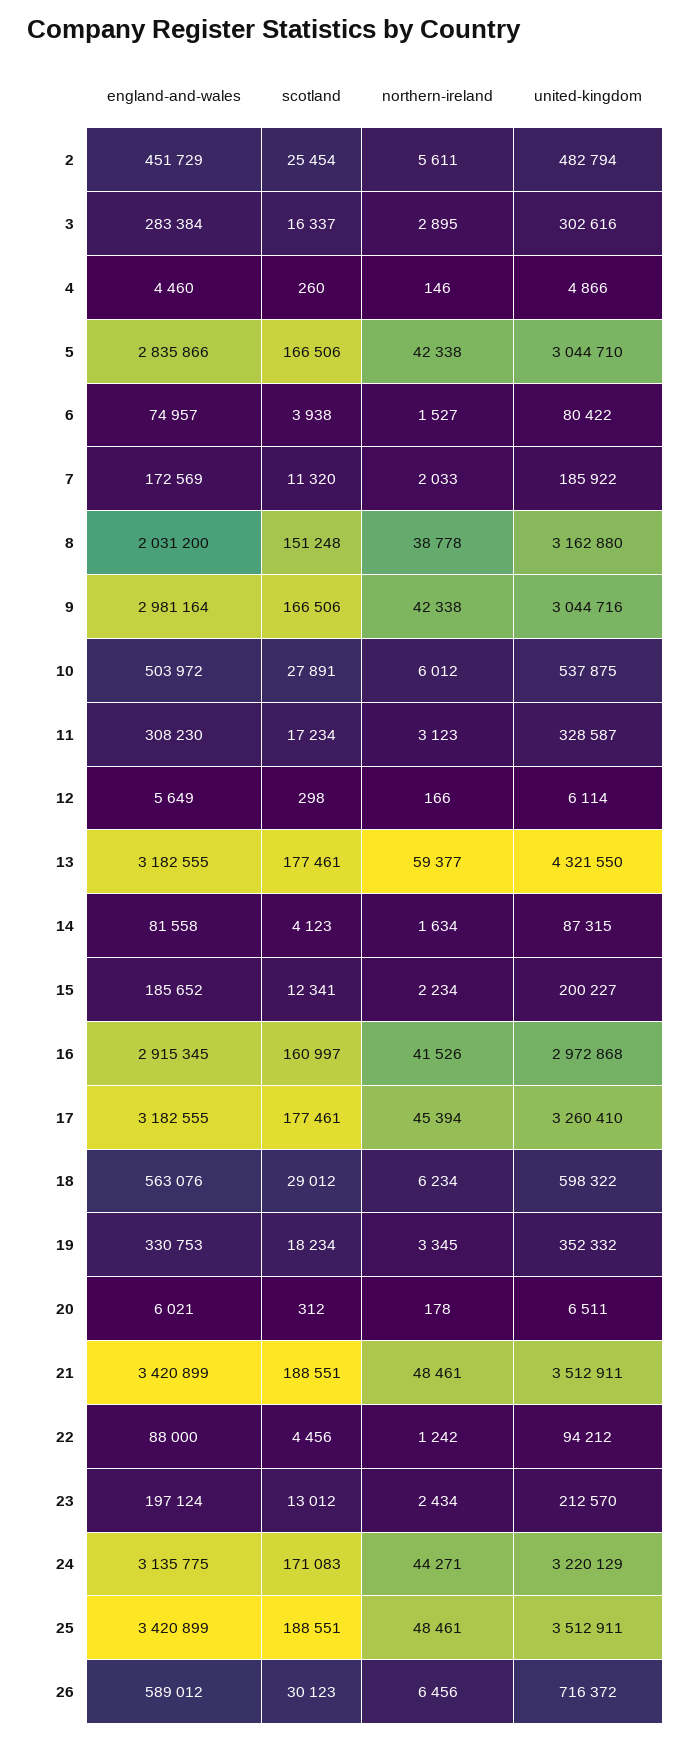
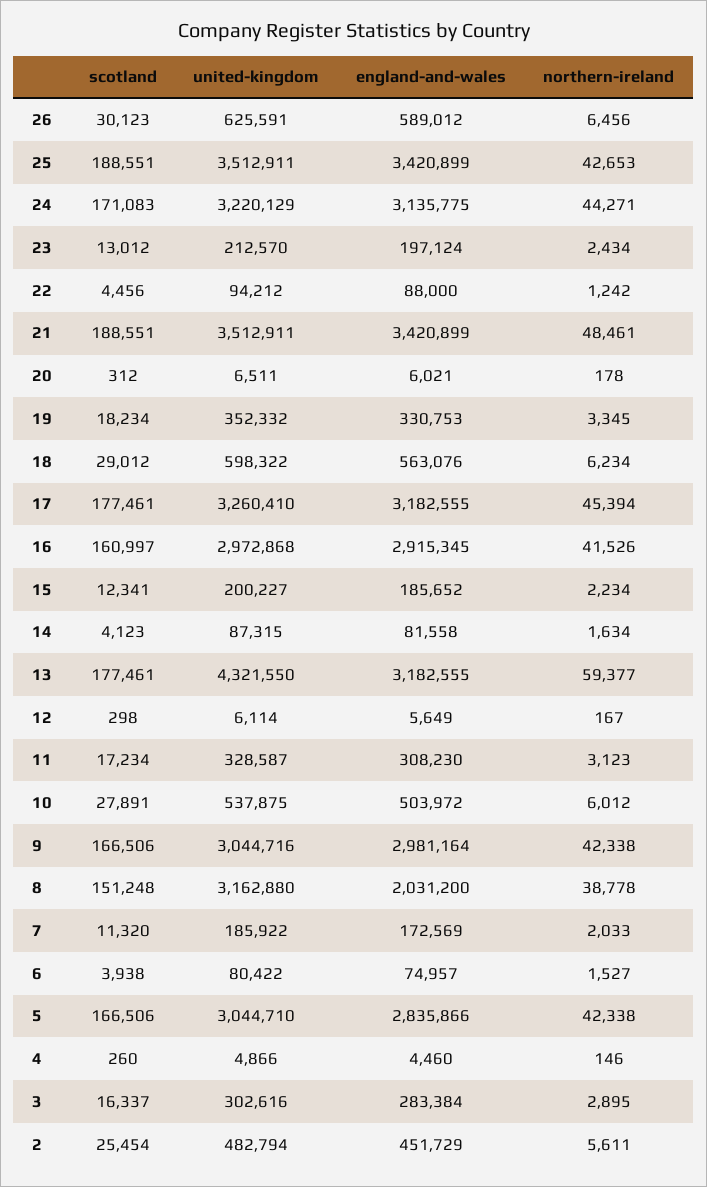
northern-ireland, 12: 166 -> 167
northern-ireland, 25: 48461 -> 42653
united-kingdom, 26: 716372 -> 625591

